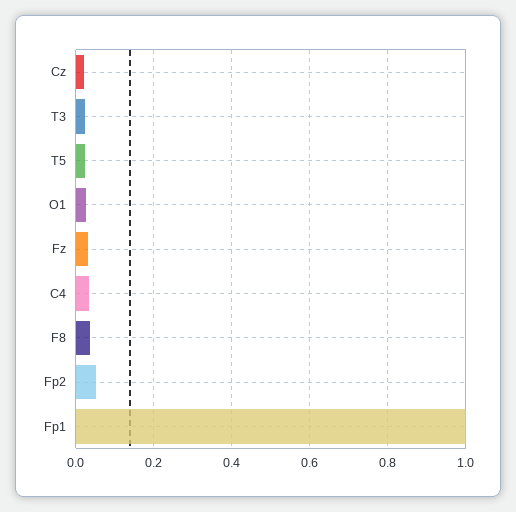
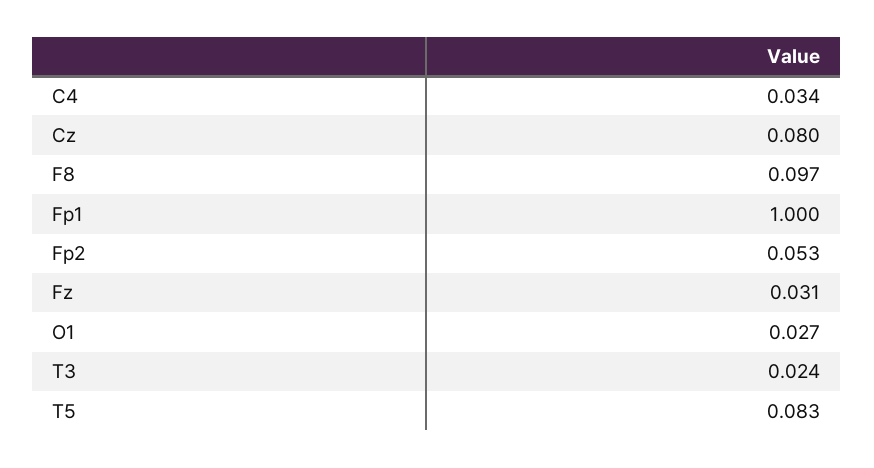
Cz: 0.02 -> 0.08
T5: 0.02 -> 0.083
F8: 0.04 -> 0.097

